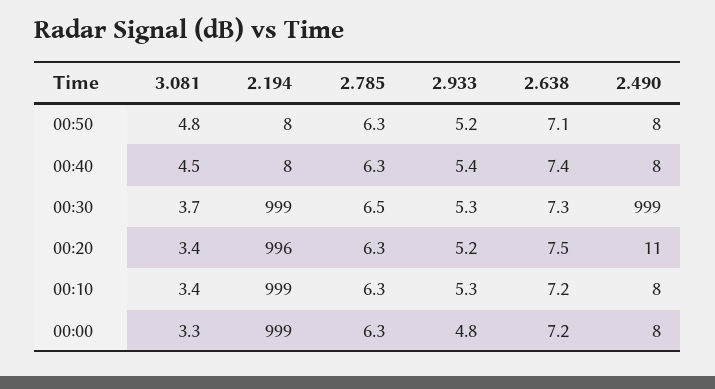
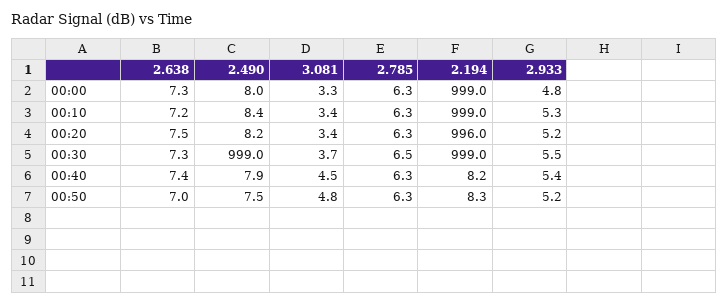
2.638, 00:50: 7.1 -> 7
2.933, 00:30: 5.3 -> 5.5
2.490, 00:20: 11 -> 8.2
2.638, 00:00: 7.2 -> 7.3

